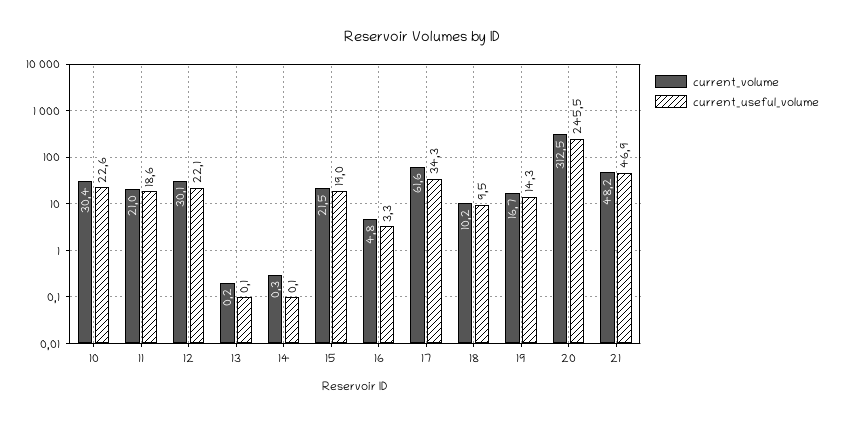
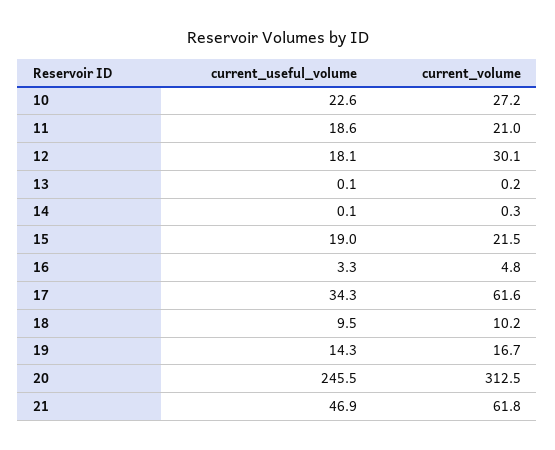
current_volume, 10: 30.4 -> 27.2
current_useful_volume, 12: 22.1 -> 18.1
current_volume, 21: 48.2 -> 61.8

